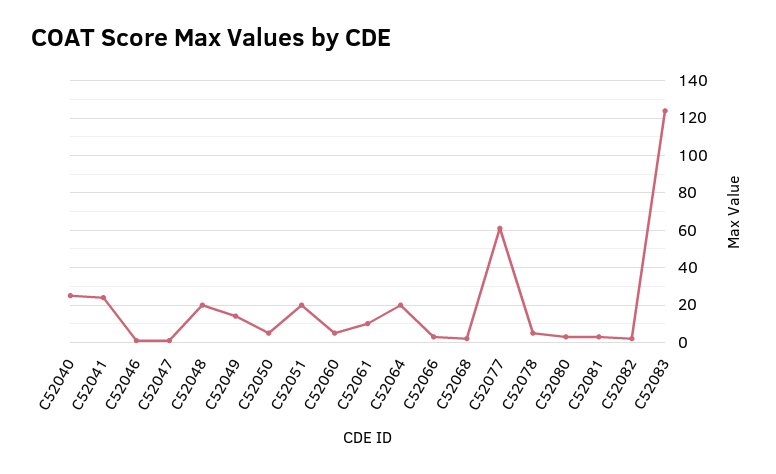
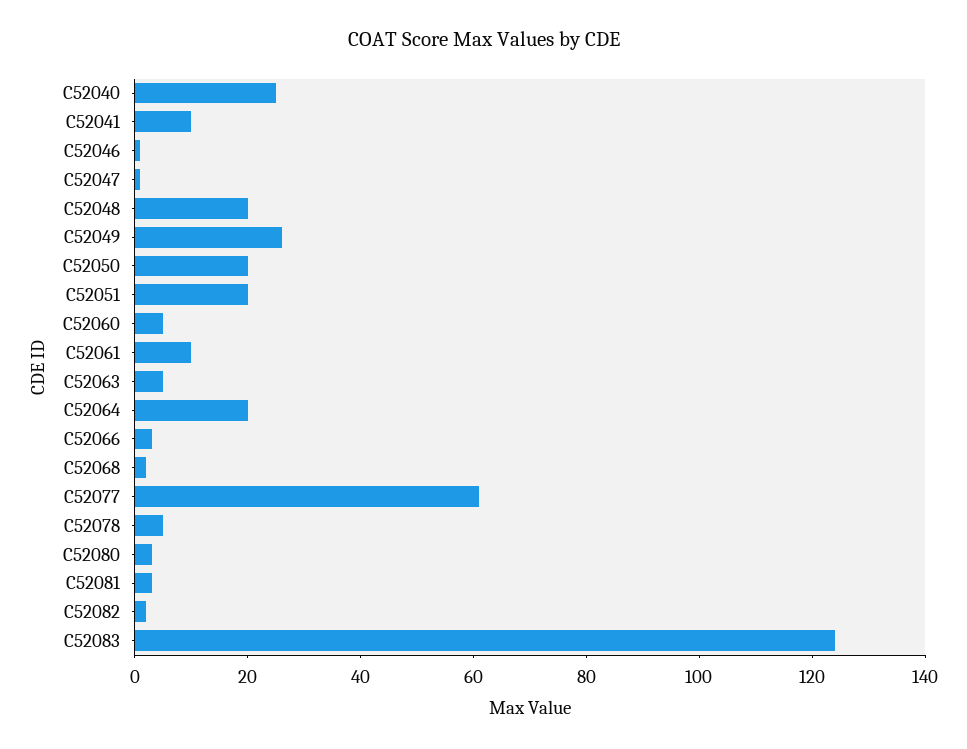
C52041: 25 -> 10
C52049: 15 -> 25
C52050: 5 -> 20
C52063: none -> 5

